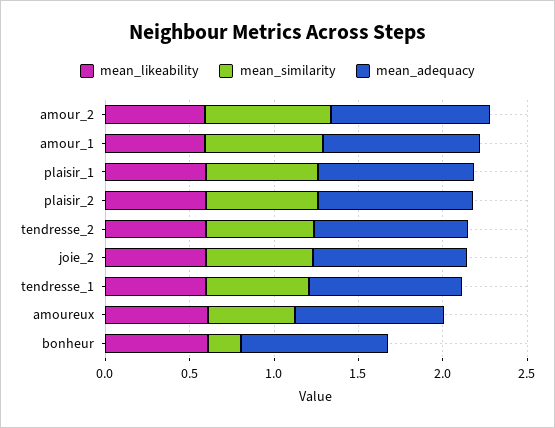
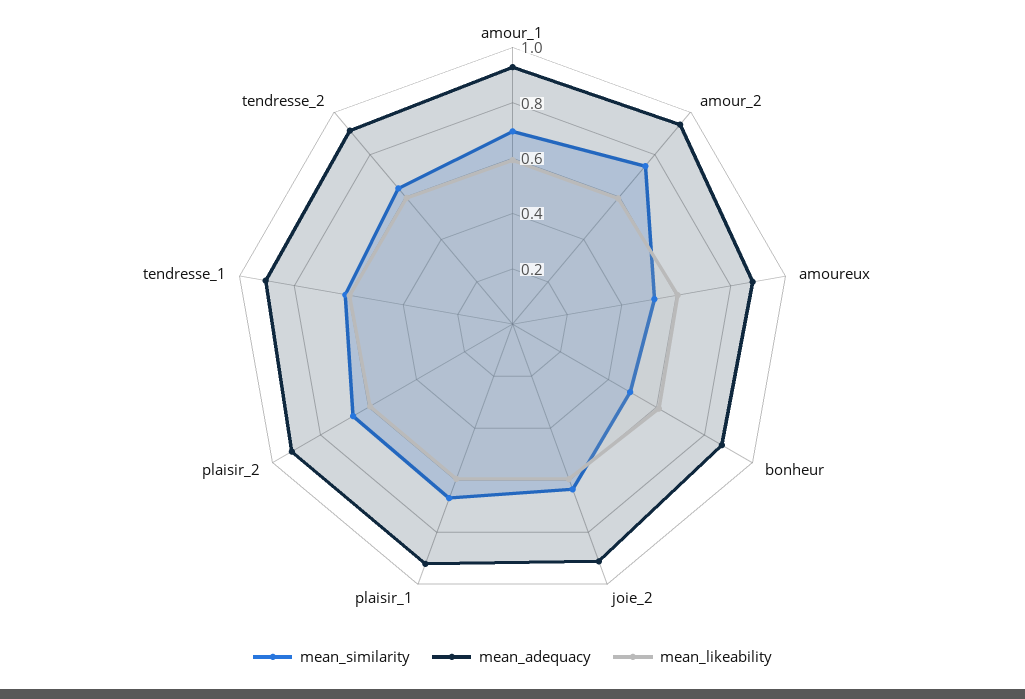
mean_similarity, bonheur: 0.2 -> 0.5

